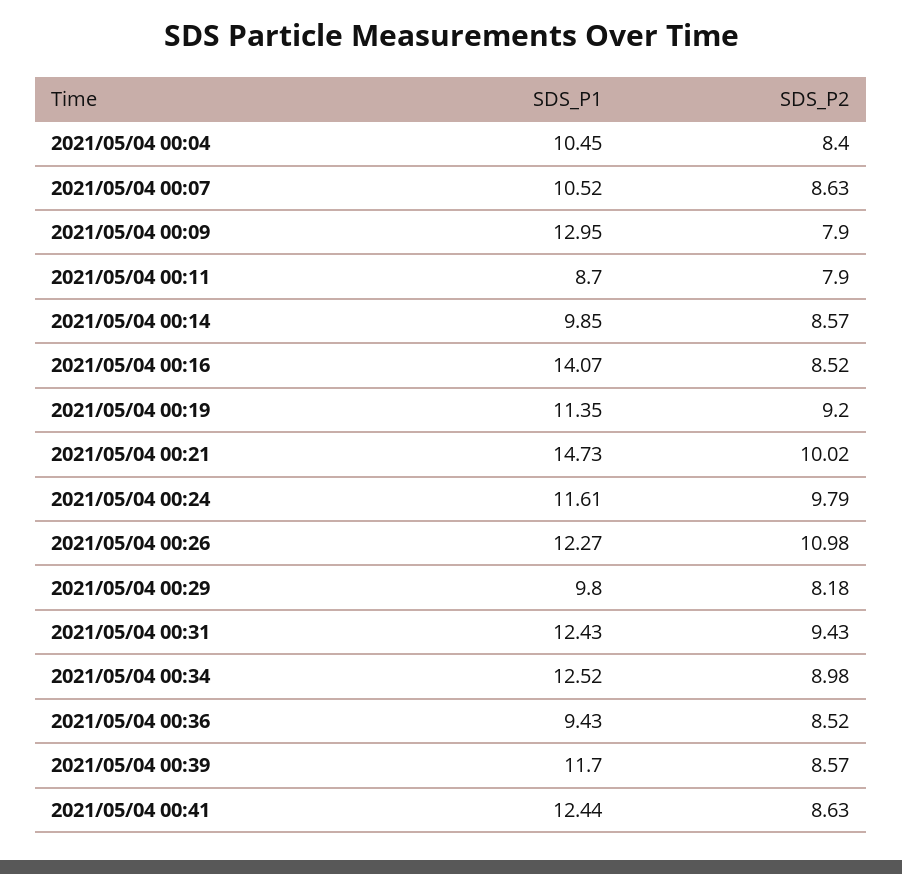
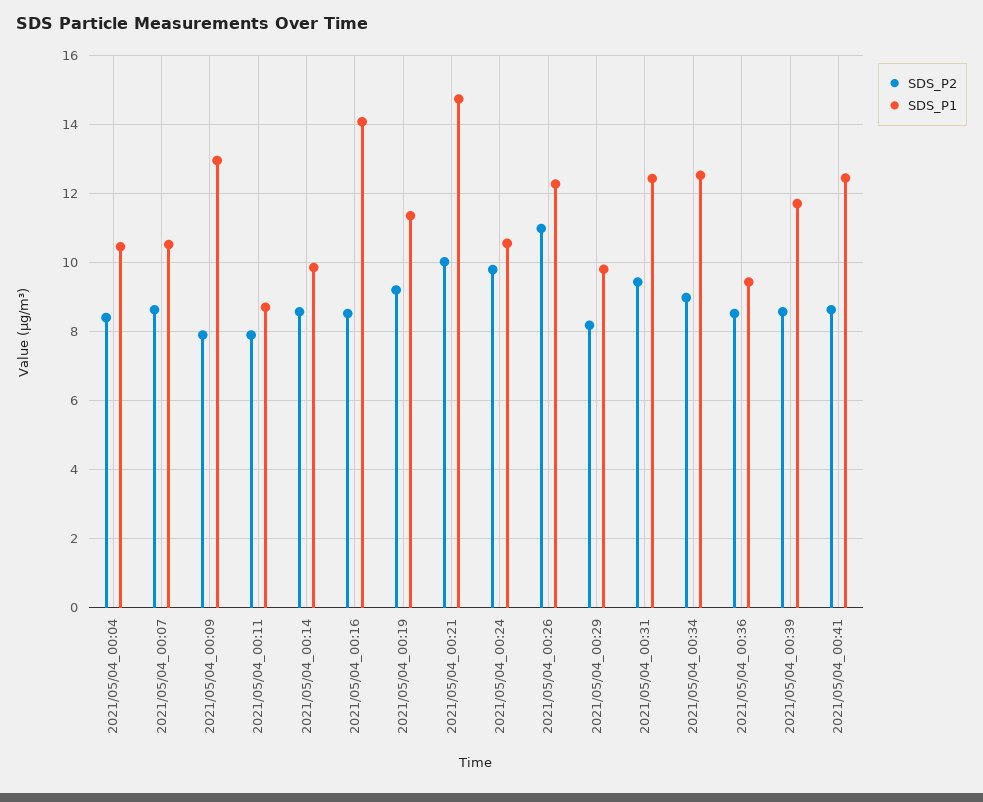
SDS_P1, 2021/05/04 00:24: 11.61 -> 10.6

